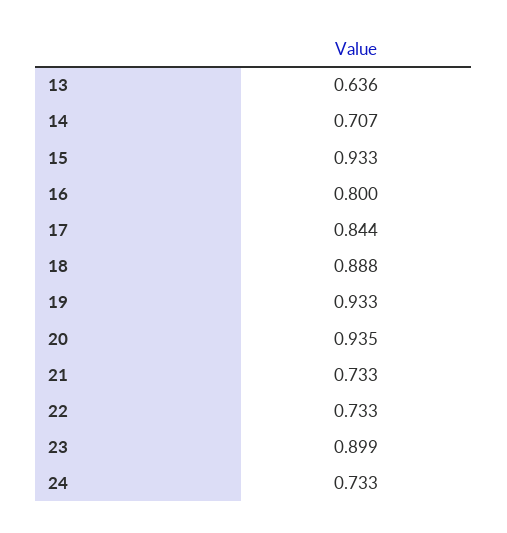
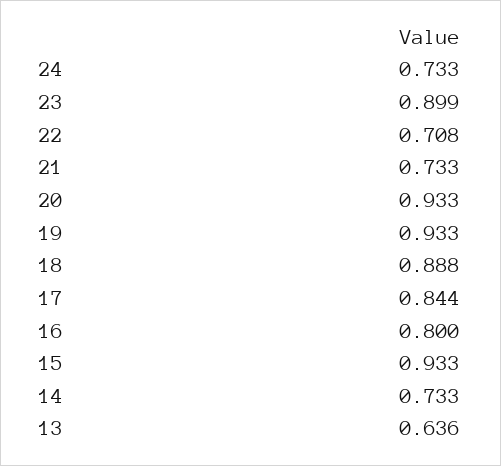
14: 0.707 -> 0.733
20: 0.935 -> 0.933
22: 0.733 -> 0.708

